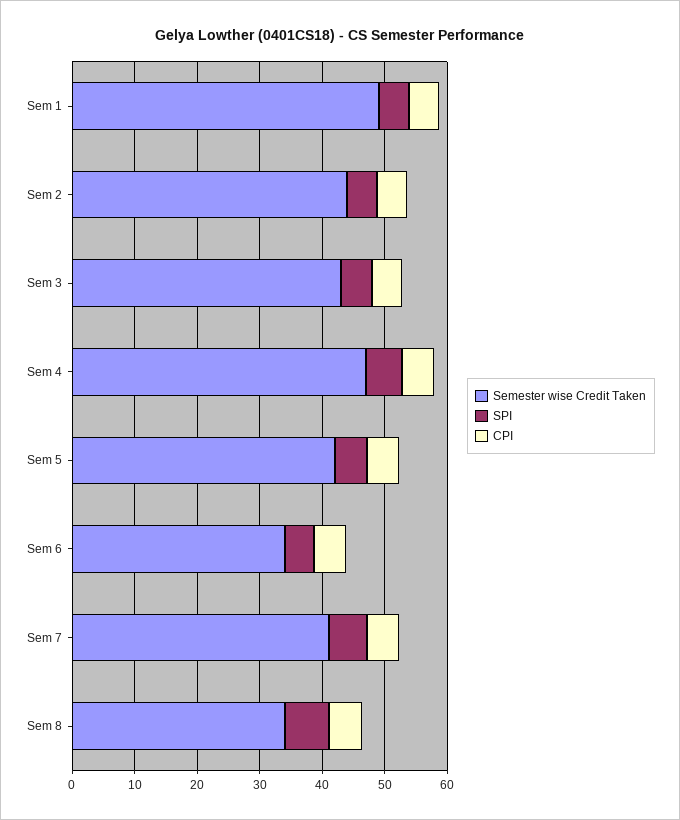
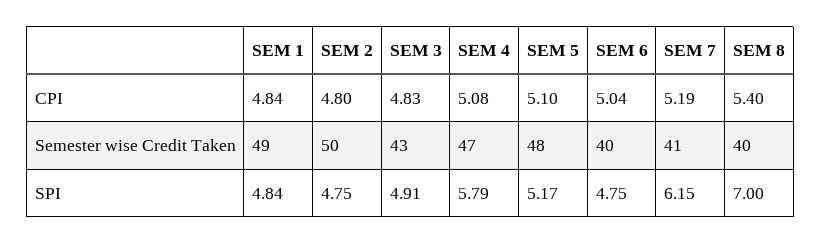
Semester wise Credit Taken, Sem 2: 44 -> 50
Semester wise Credit Taken, Sem 5: 42 -> 48
Semester wise Credit Taken, Sem 6: 34 -> 40
Semester wise Credit Taken, Sem 8: 34 -> 40

